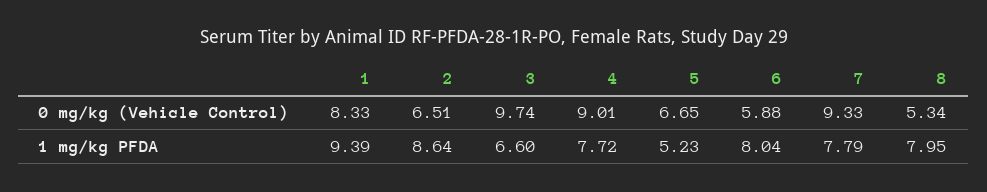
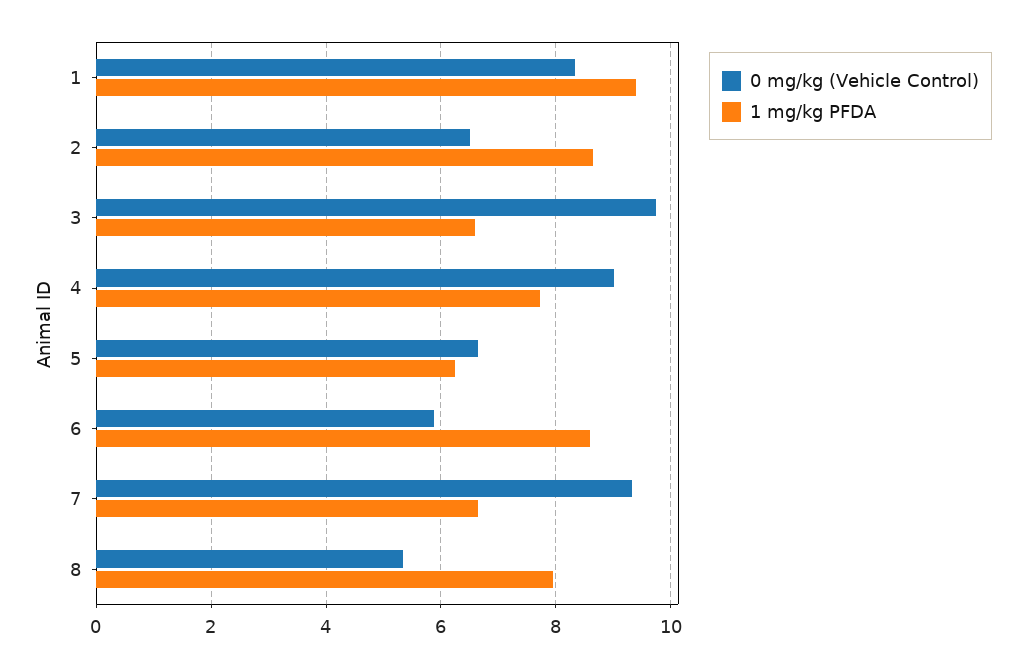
1 mg/kg PFDA, 5: 5.23 -> 6.2
1 mg/kg PFDA, 6: 8.04 -> 8.6
1 mg/kg PFDA, 7: 7.79 -> 6.6

